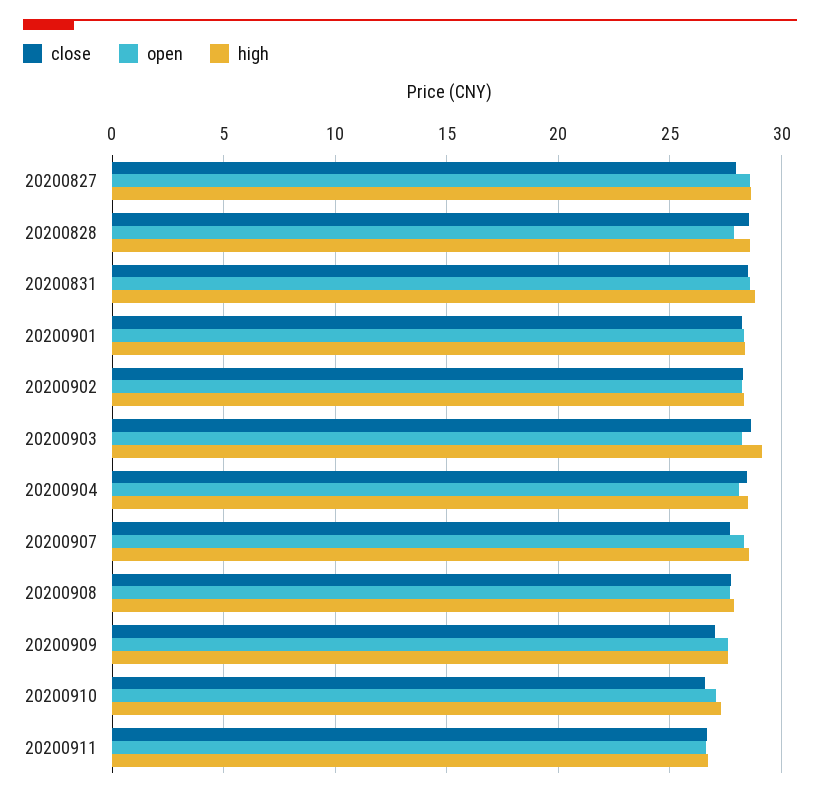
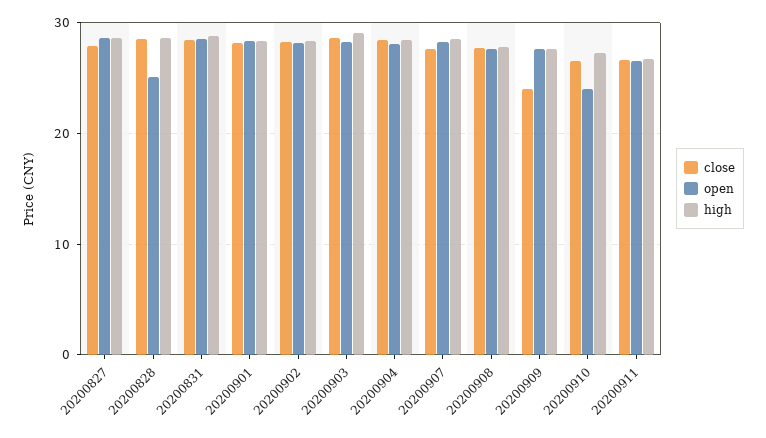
open, 20200828: 28 -> 25
close, 20200909: 27 -> 24
open, 20200910: 27 -> 24

